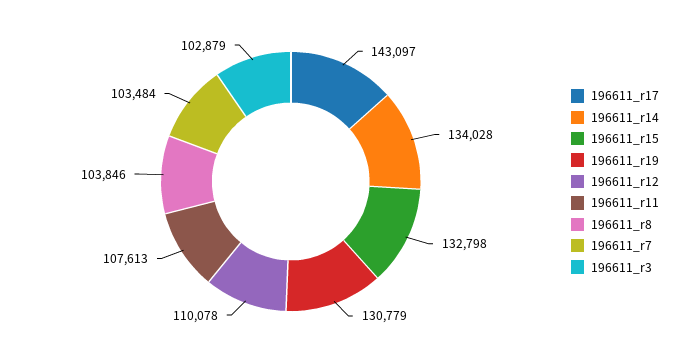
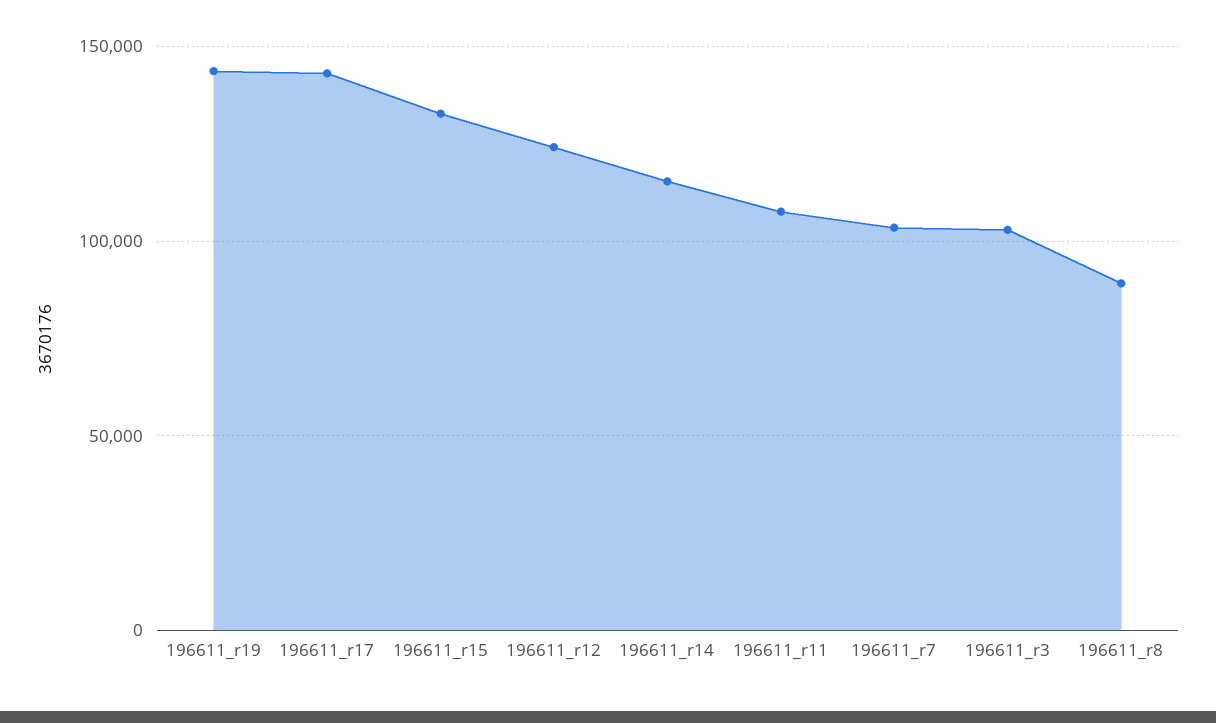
196611_r14: 134028 -> 115000
196611_r19: 130779 -> 145000
196611_r12: 110078 -> 125000
196611_r8: 103846 -> 90000

